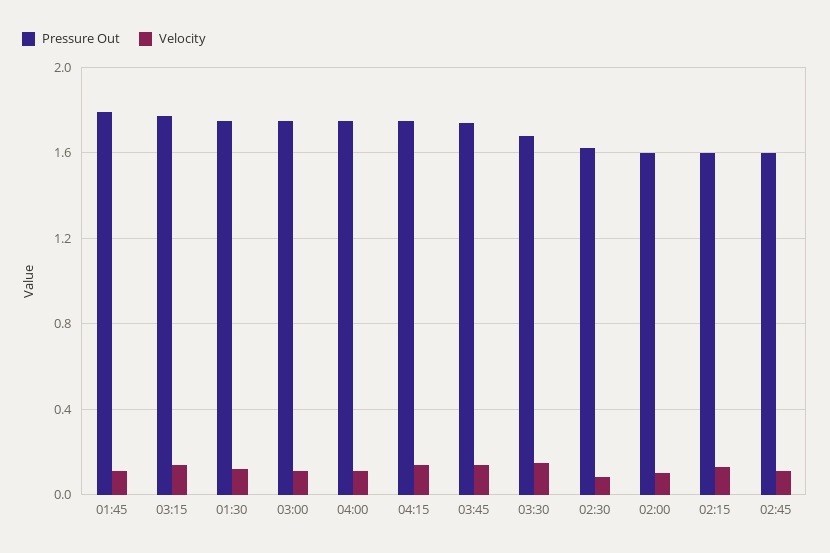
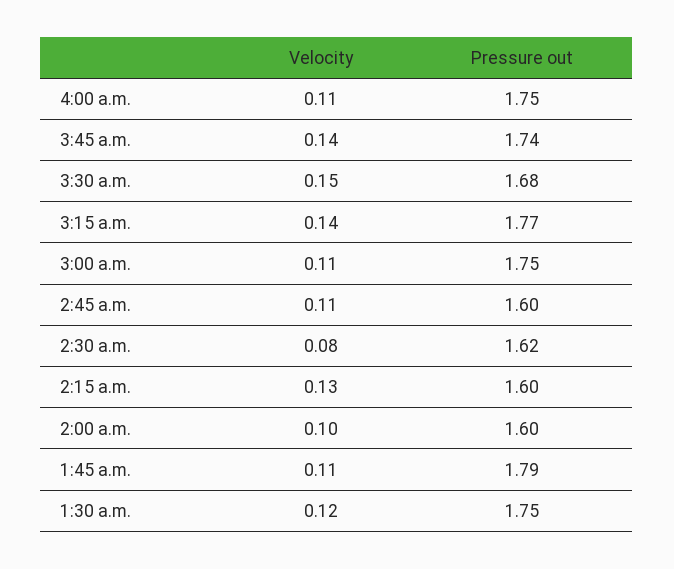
Pressure Out, 04:15: 1.75 -> none
Velocity, 04:15: 0.15 -> none

